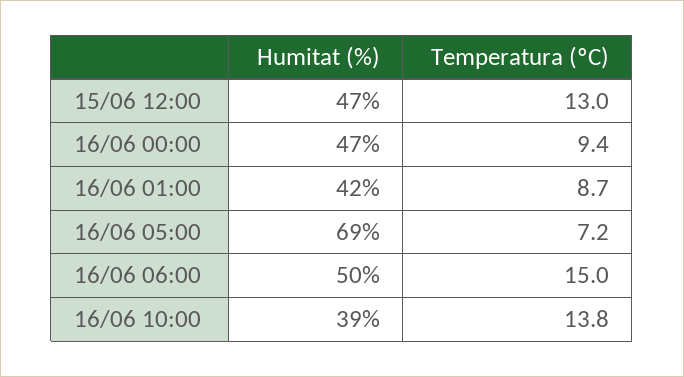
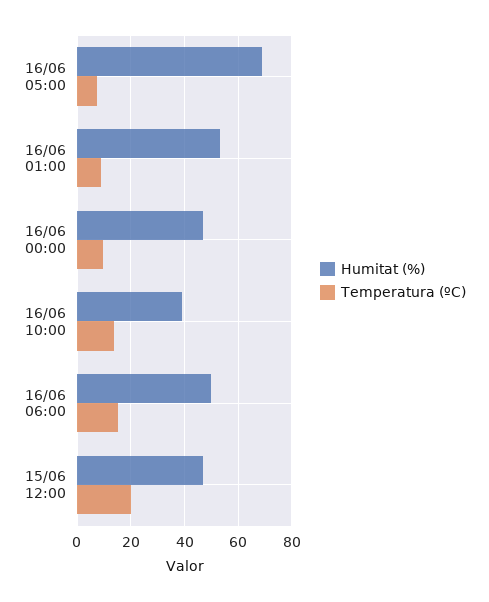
Temperatura (ºC), 15/06 12:00: 13 -> 20
Humitat (%), 16/06 01:00: 42 -> 52.5

